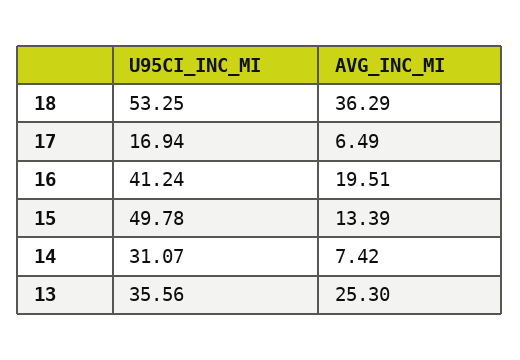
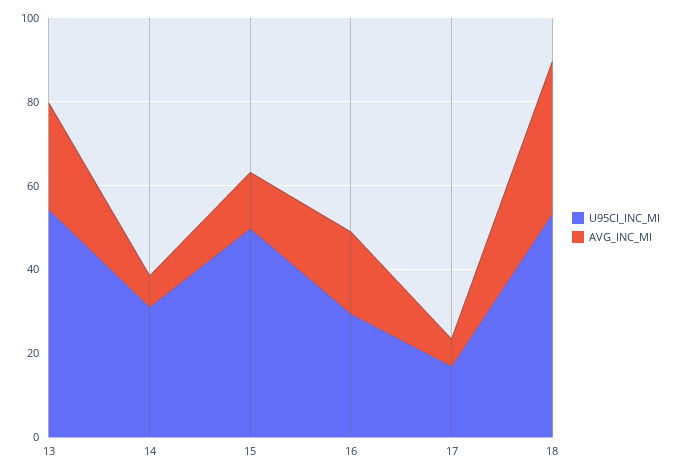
U95CI_INC_MI, 16: 41.24 -> 30
U95CI_INC_MI, 13: 35.56 -> 55

